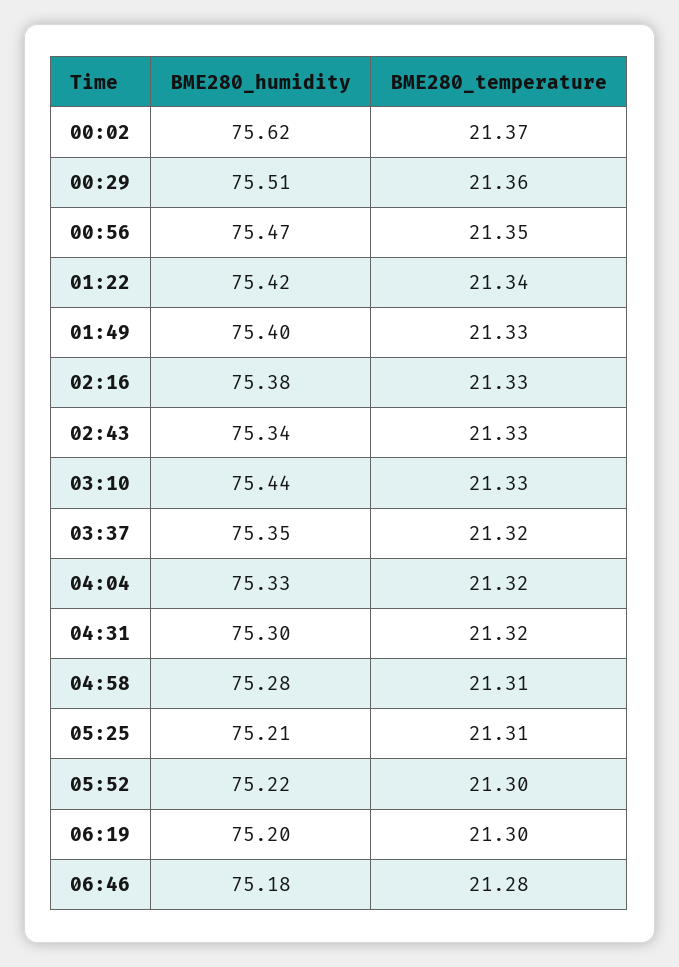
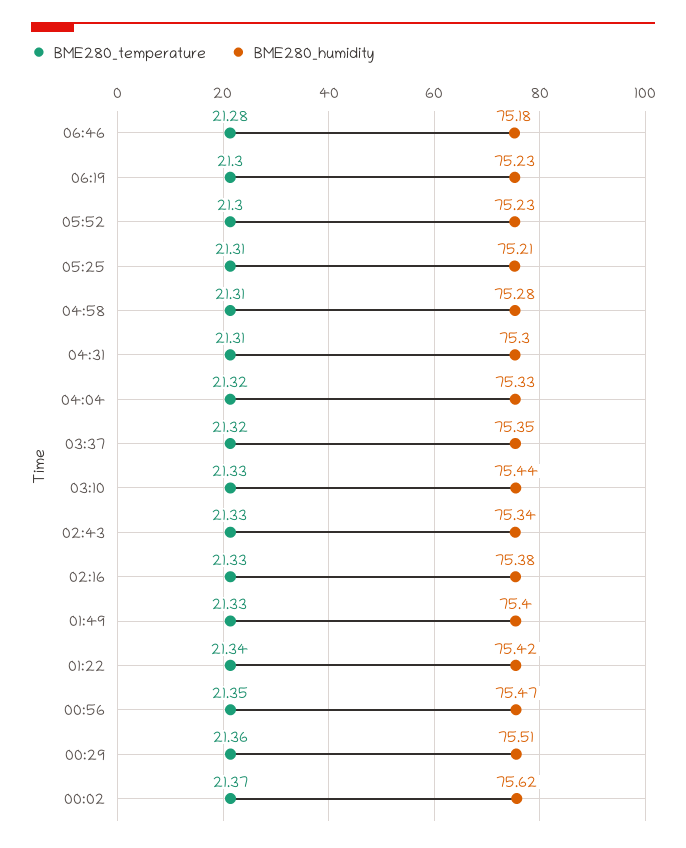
BME280_temperature, 04:31: 21.32 -> 21.31
BME280_humidity, 05:52: 75.22 -> 75.23
BME280_humidity, 06:19: 75.2 -> 75.23

